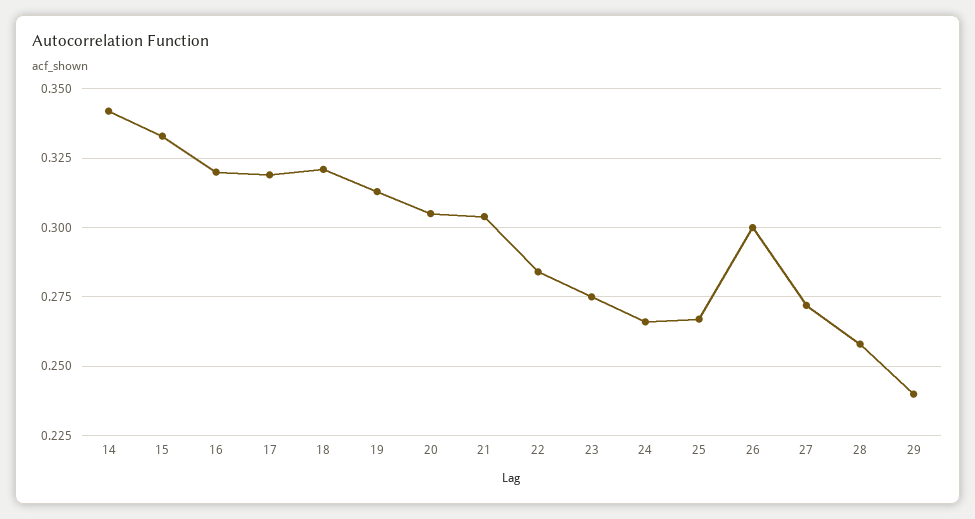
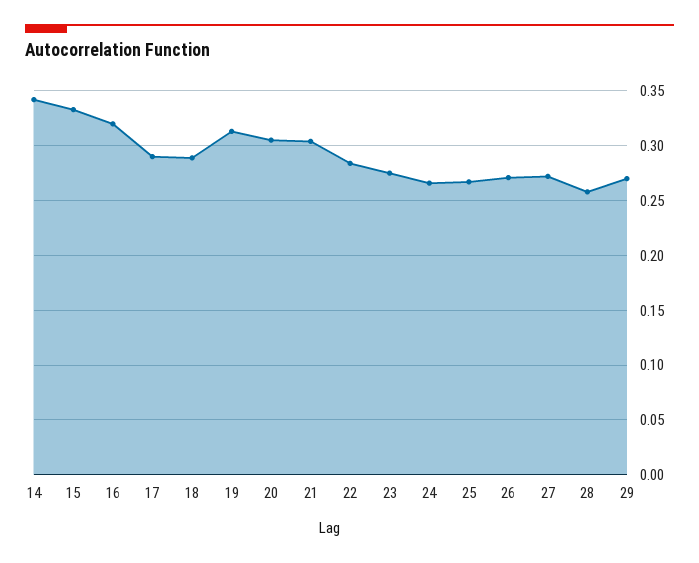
17: 0.32 -> 0.29
18: 0.32 -> 0.29
26: 0.3 -> 0.27
29: 0.24 -> 0.27

